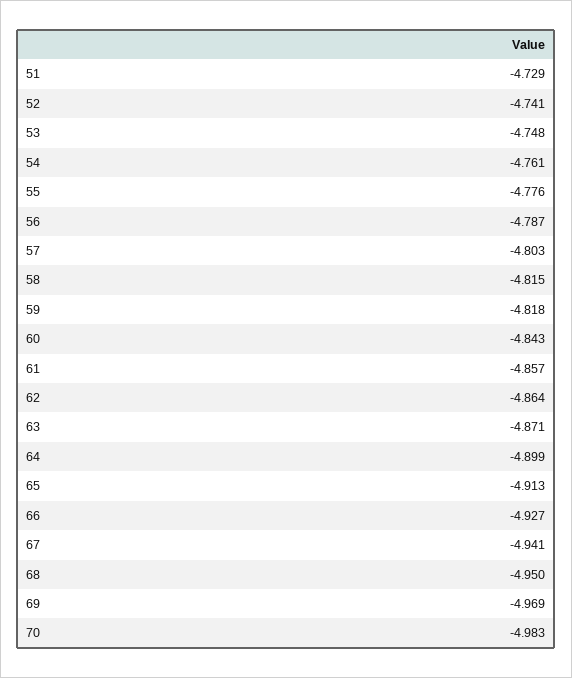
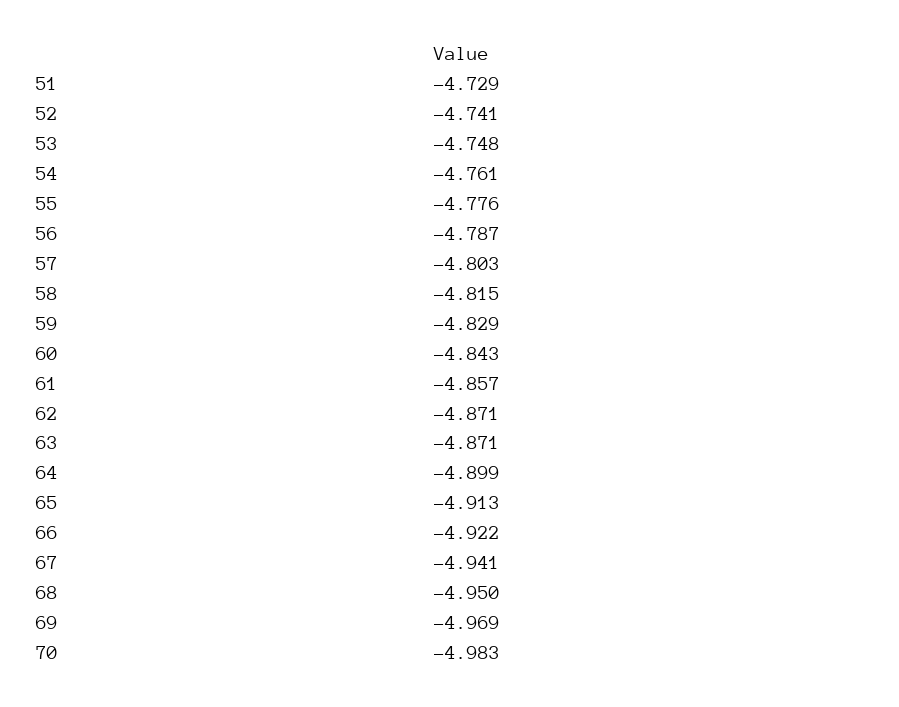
59: -4.818 -> -4.829
62: -4.864 -> -4.871
66: -4.927 -> -4.922

